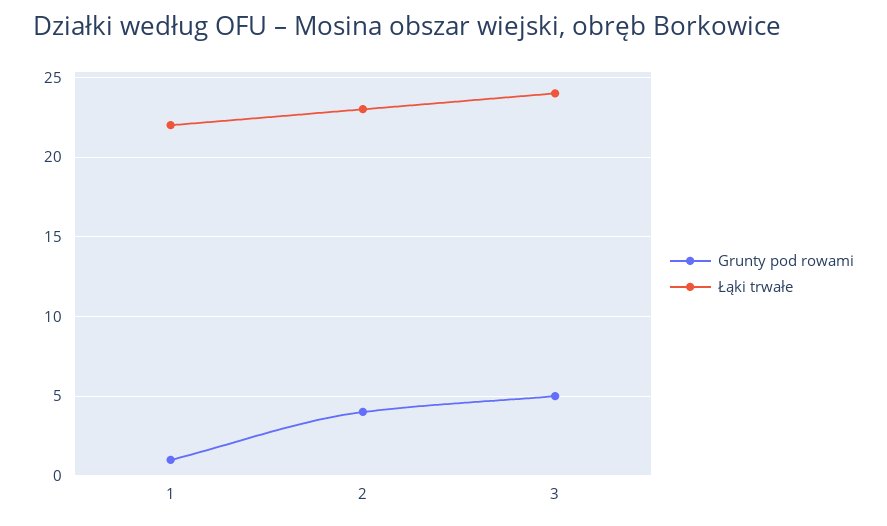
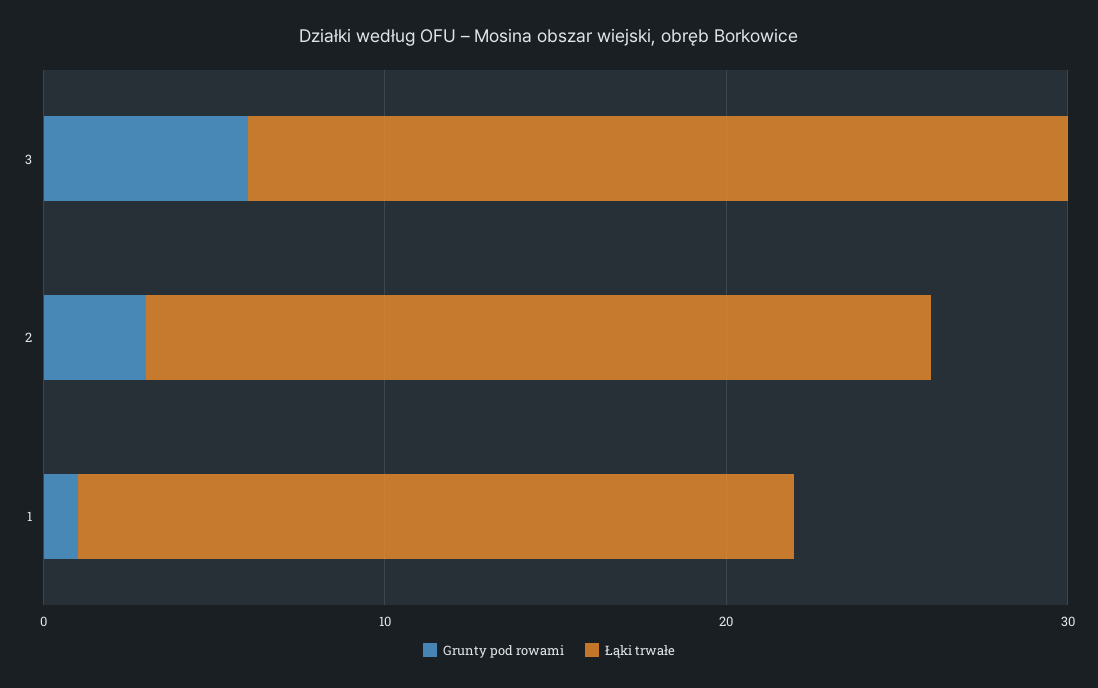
Łąki trwałe, 1: 22 -> 21
Grunty pod rowami, 2: 4 -> 3
Grunty pod rowami, 3: 5 -> 6

